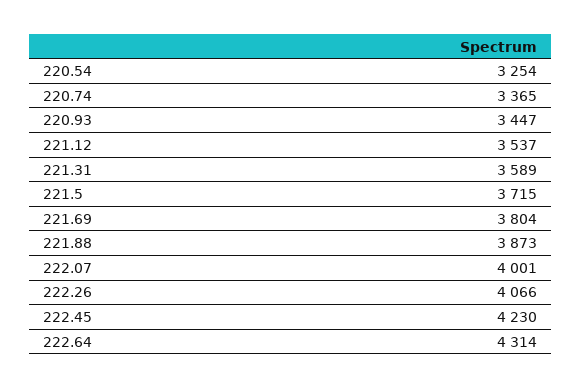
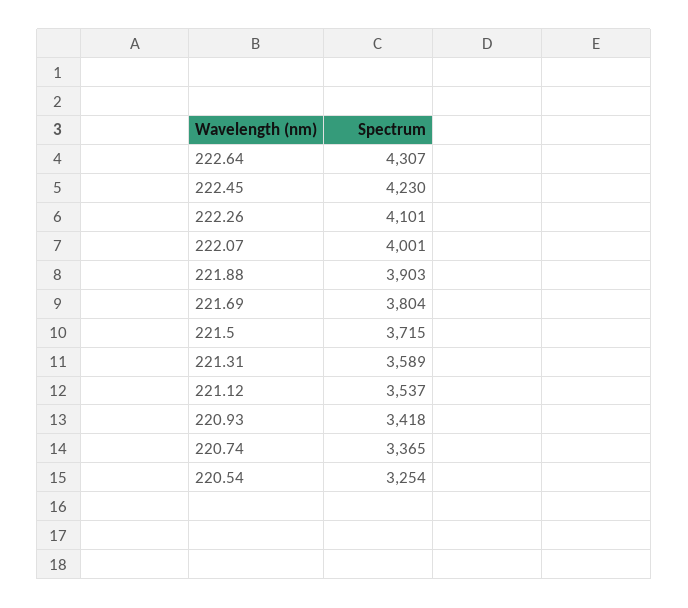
220.93: 3447 -> 3418
221.88: 3873 -> 3903
222.26: 4066 -> 4101
222.64: 4314 -> 4307

